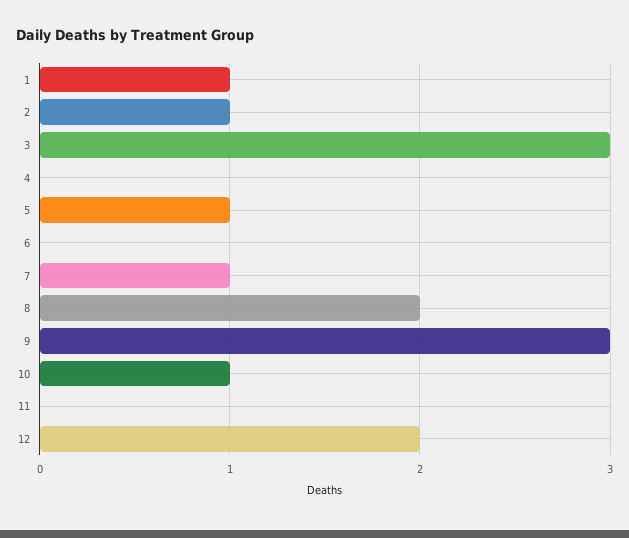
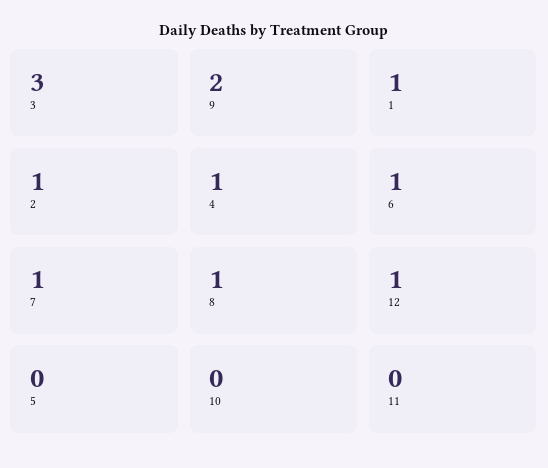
4: 0 -> 1
5: 1 -> 0
6: 0 -> 1
8: 2 -> 1
9: 3 -> 2
10: 1 -> 0
12: 2 -> 1

